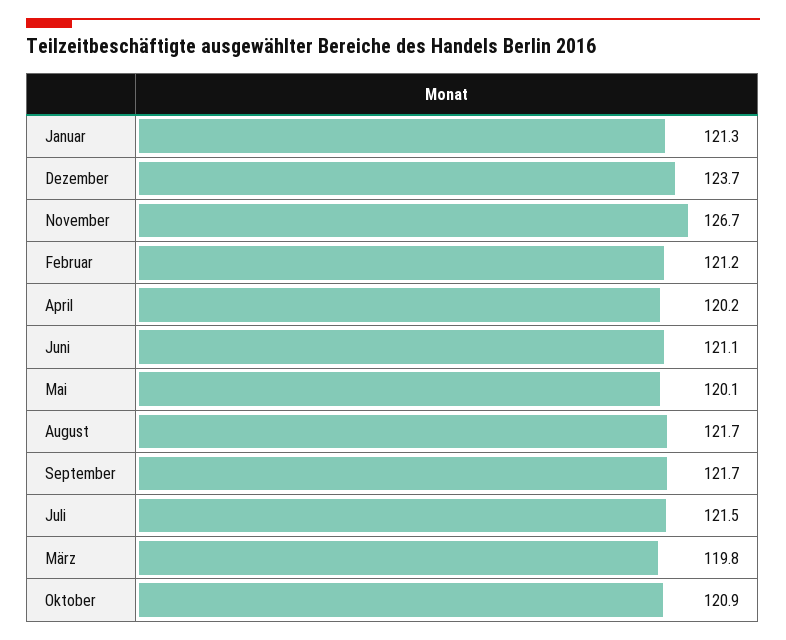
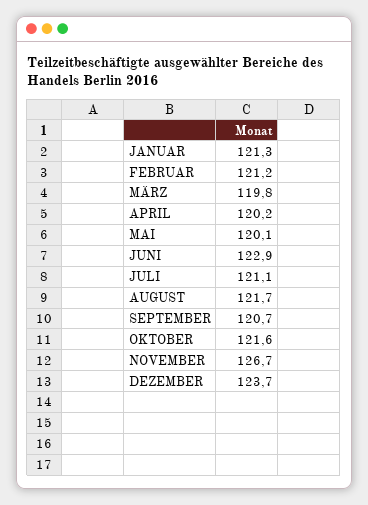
Juni: 121.1 -> 122.9
September: 121.7 -> 120.7
Juli: 121.5 -> 121.1
Oktober: 120.9 -> 121.6

